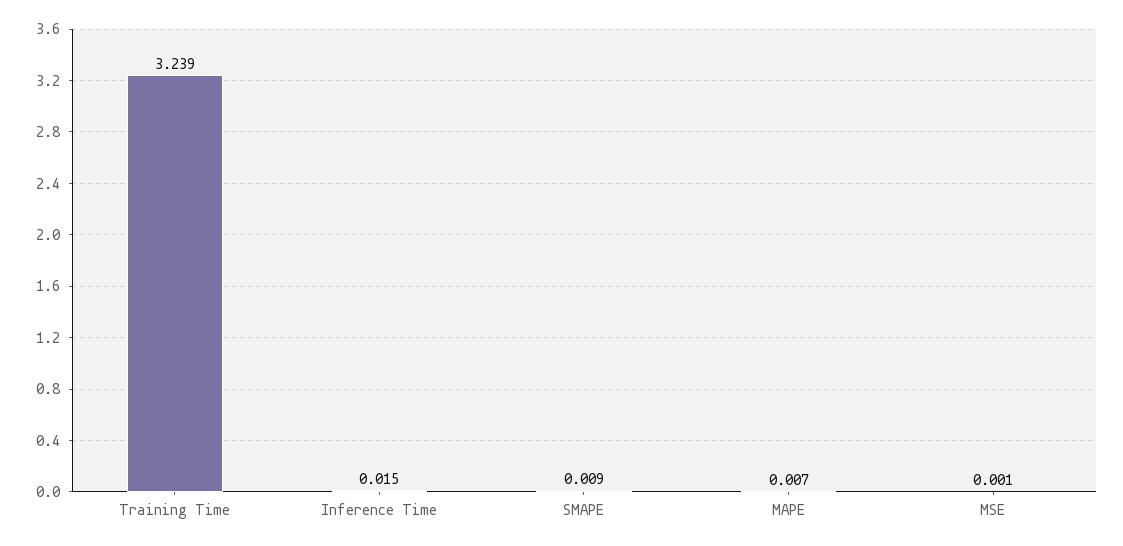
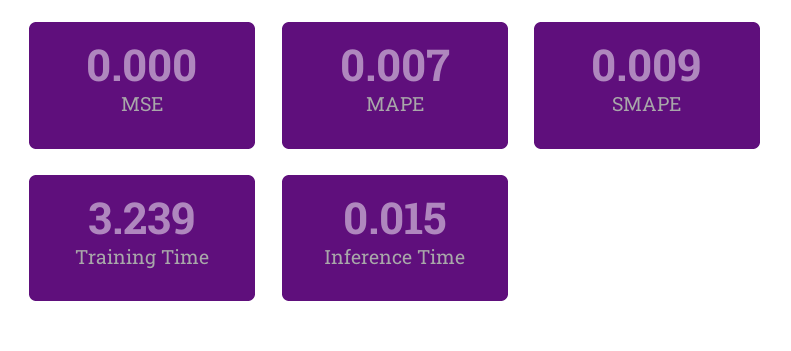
MSE: 0.001 -> 0

